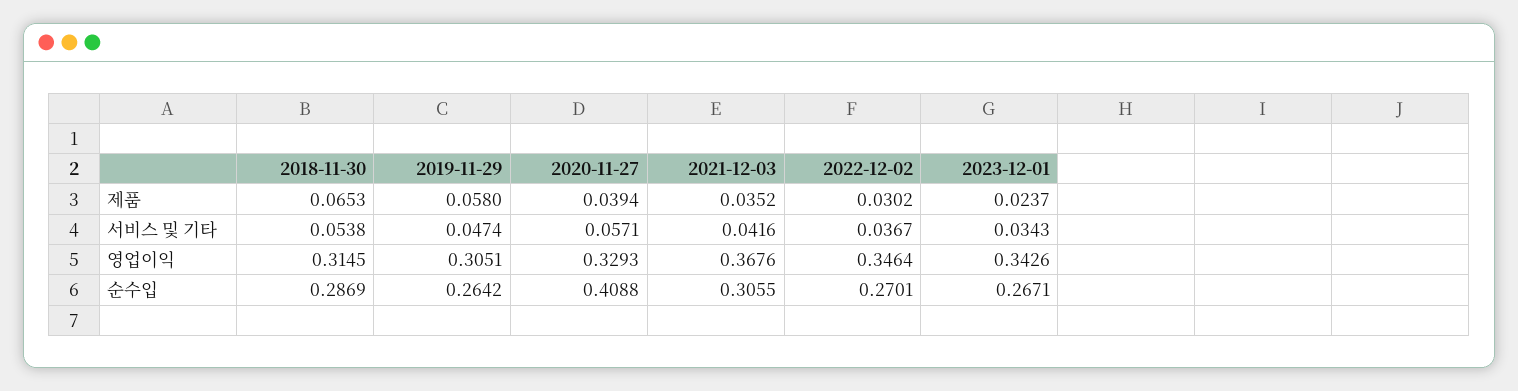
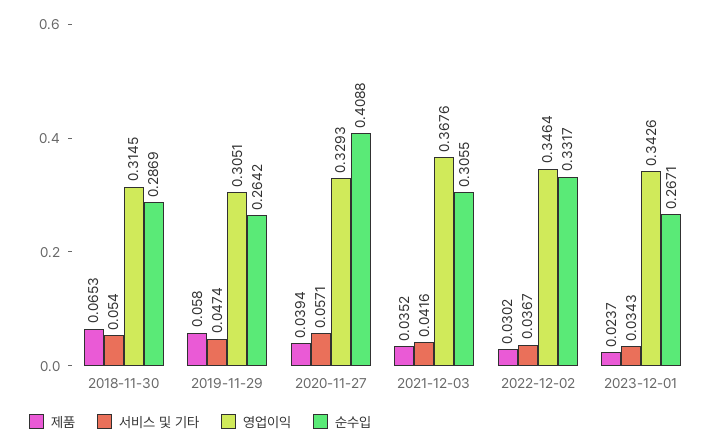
서비스 및 기타, 2018-11-30: 0.0538 -> 0.054
순수입, 2022-12-02: 0.2701 -> 0.3317

